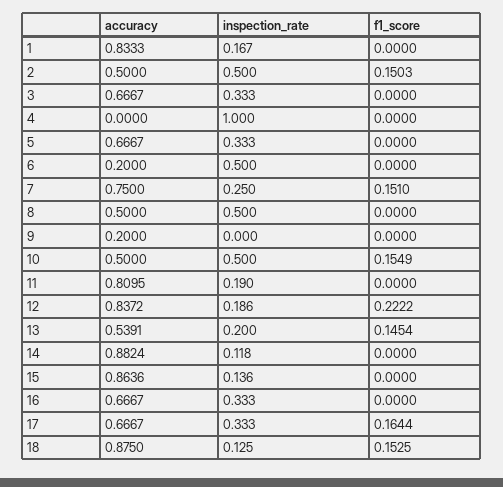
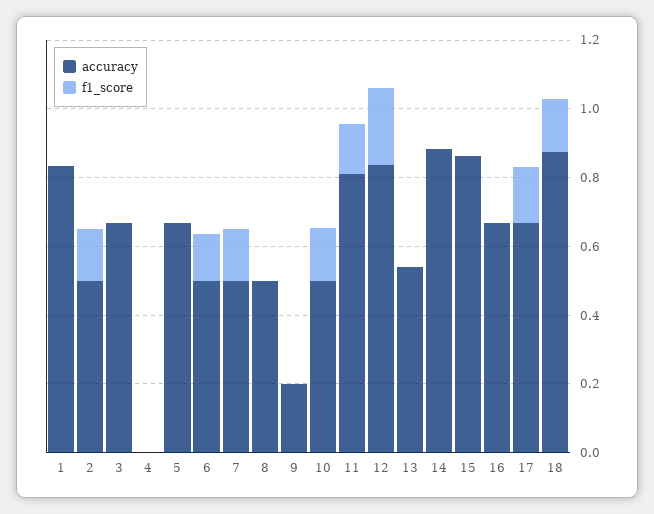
inspection_rate, 1: 0.167 -> none
inspection_rate, 2: 0.5 -> none
inspection_rate, 3: 0.333 -> none
inspection_rate, 4: 1 -> none
inspection_rate, 5: 0.333 -> none
accuracy, 6: 0.2 -> 0.5
inspection_rate, 6: 0.5 -> none
f1_score, 6: 0 -> 0.15
accuracy, 7: 0.75 -> 0.5
inspection_rate, 7: 0.25 -> none
inspection_rate, 8: 0.5 -> none
inspection_rate, 9: 0 -> none
inspection_rate, 10: 0.5 -> none
inspection_rate, 11: 0.19 -> none
f1_score, 11: 0 -> 0.15
inspection_rate, 12: 0.186 -> none
inspection_rate, 13: 0.2 -> none
f1_score, 13: 0.1454 -> 0
inspection_rate, 14: 0.118 -> none
inspection_rate, 15: 0.136 -> none
inspection_rate, 16: 0.333 -> none
inspection_rate, 17: 0.333 -> none
inspection_rate, 18: 0.125 -> none

